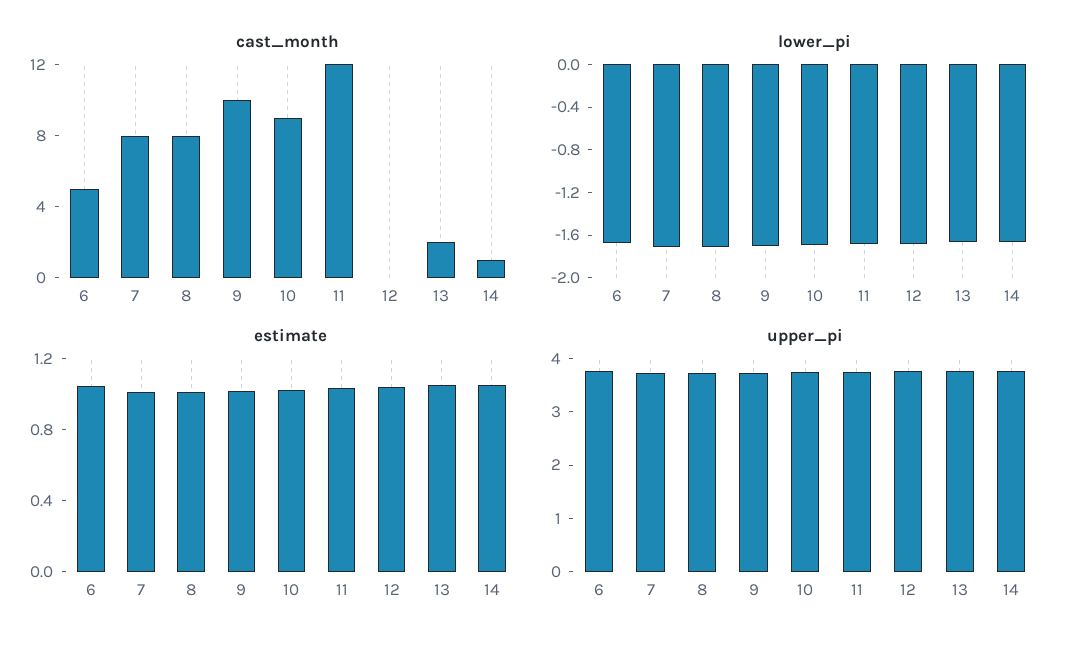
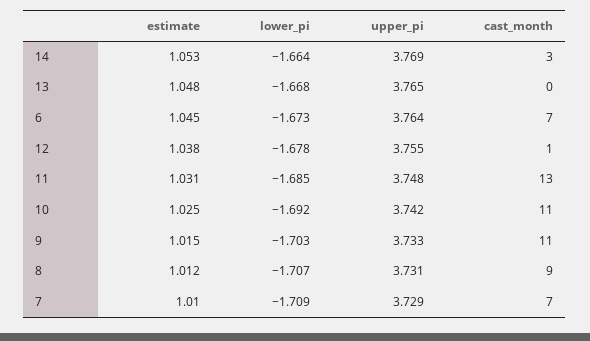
cast_month, 6: 5 -> 7
cast_month, 7: 8 -> 7
cast_month, 8: 8 -> 9
cast_month, 9: 10 -> 11
cast_month, 10: 9 -> 11
cast_month, 11: 12 -> 13
cast_month, 12: 0 -> 1
cast_month, 13: 2 -> 0
cast_month, 14: 1 -> 3

